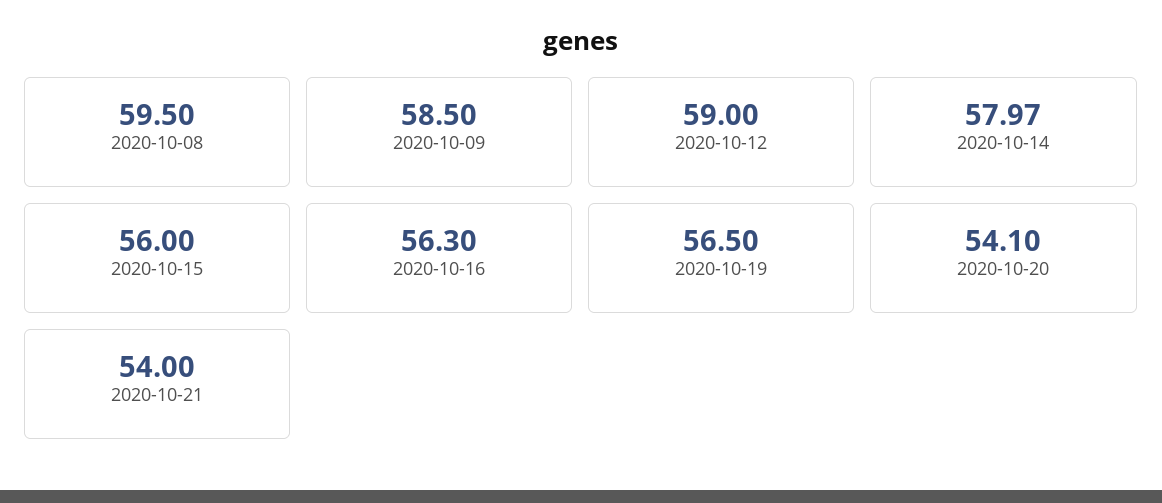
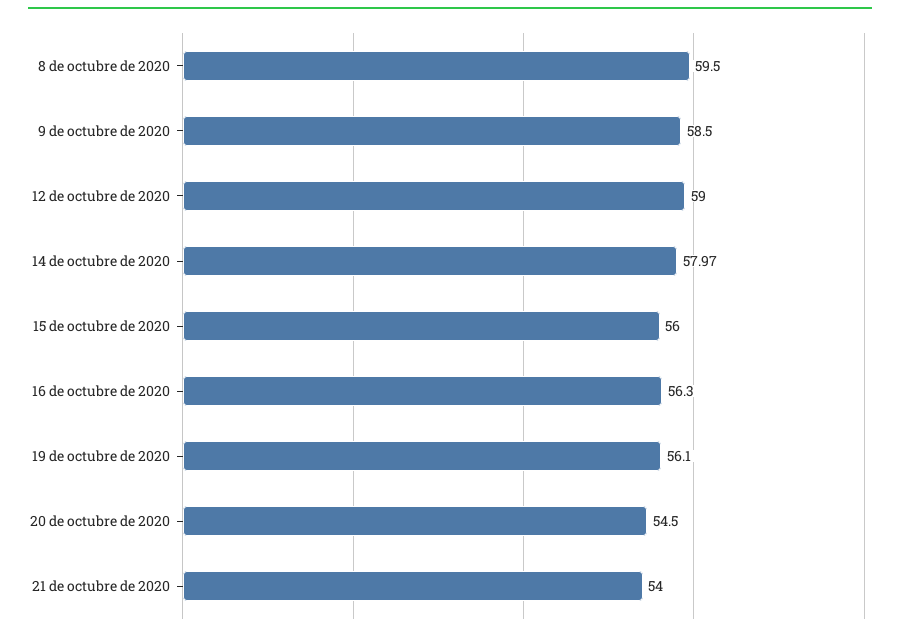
2020-10-19: 56.5 -> 56.1
2020-10-20: 54.1 -> 54.5

